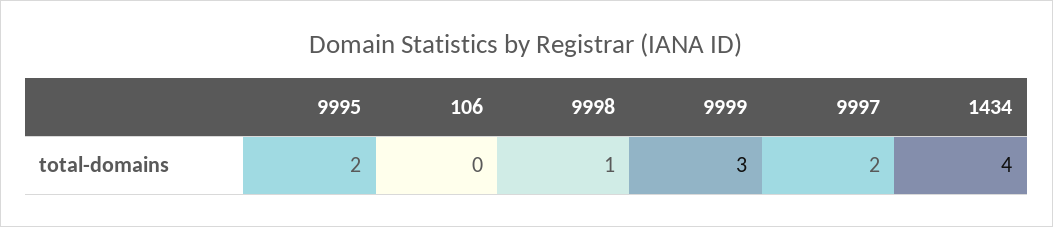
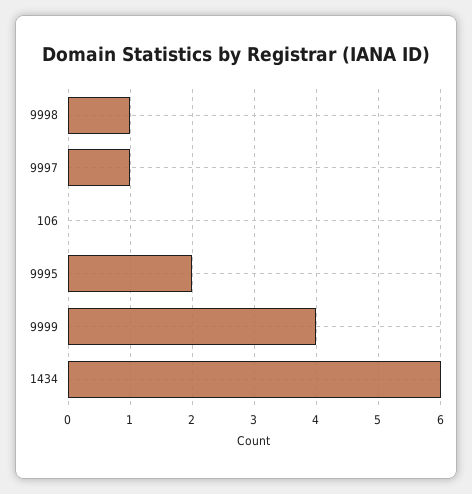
9999: 3 -> 4
9997: 2 -> 1
1434: 4 -> 6

